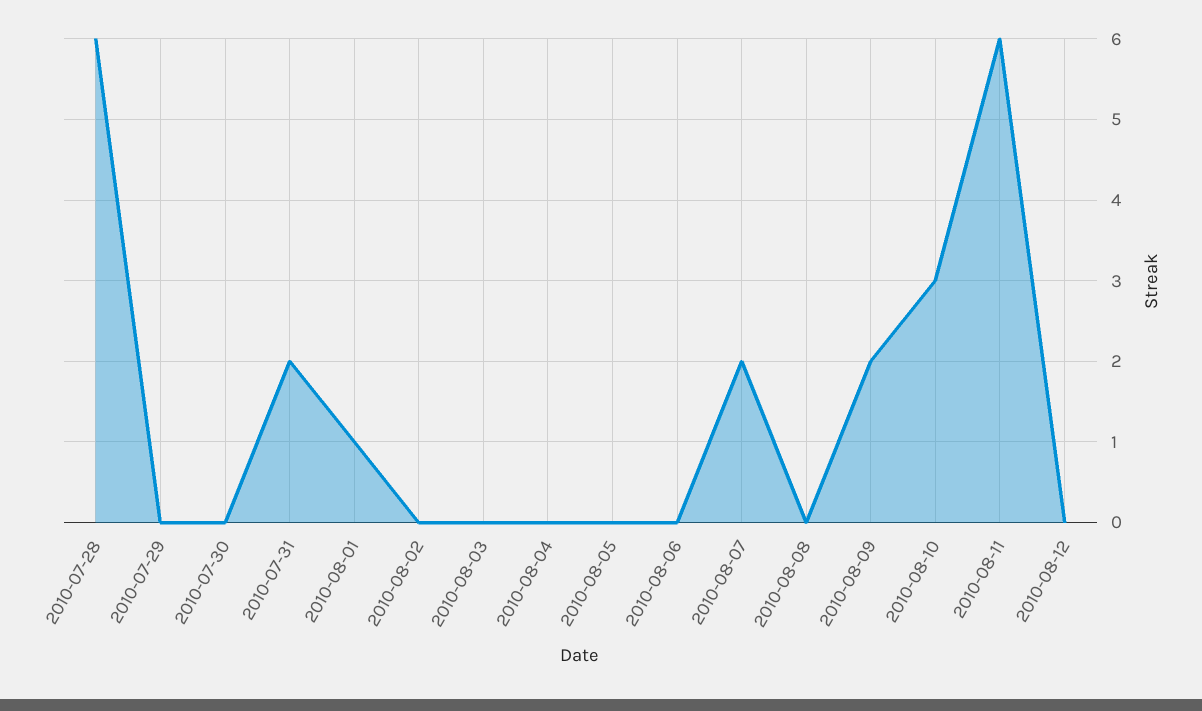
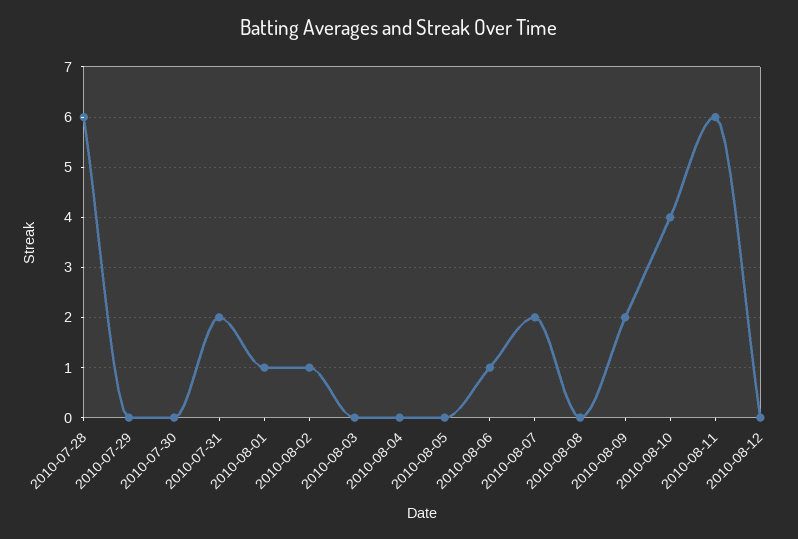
2010-08-02: 0 -> 1
2010-08-06: 0 -> 1
2010-08-10: 3 -> 4

